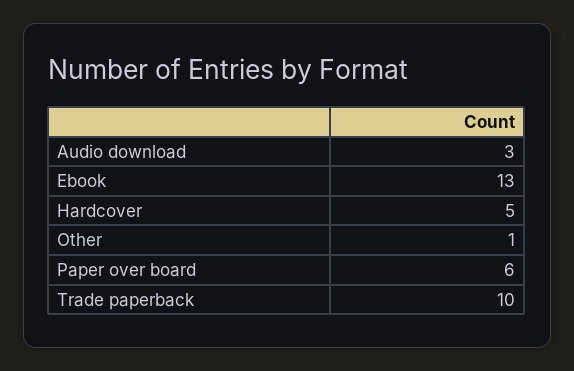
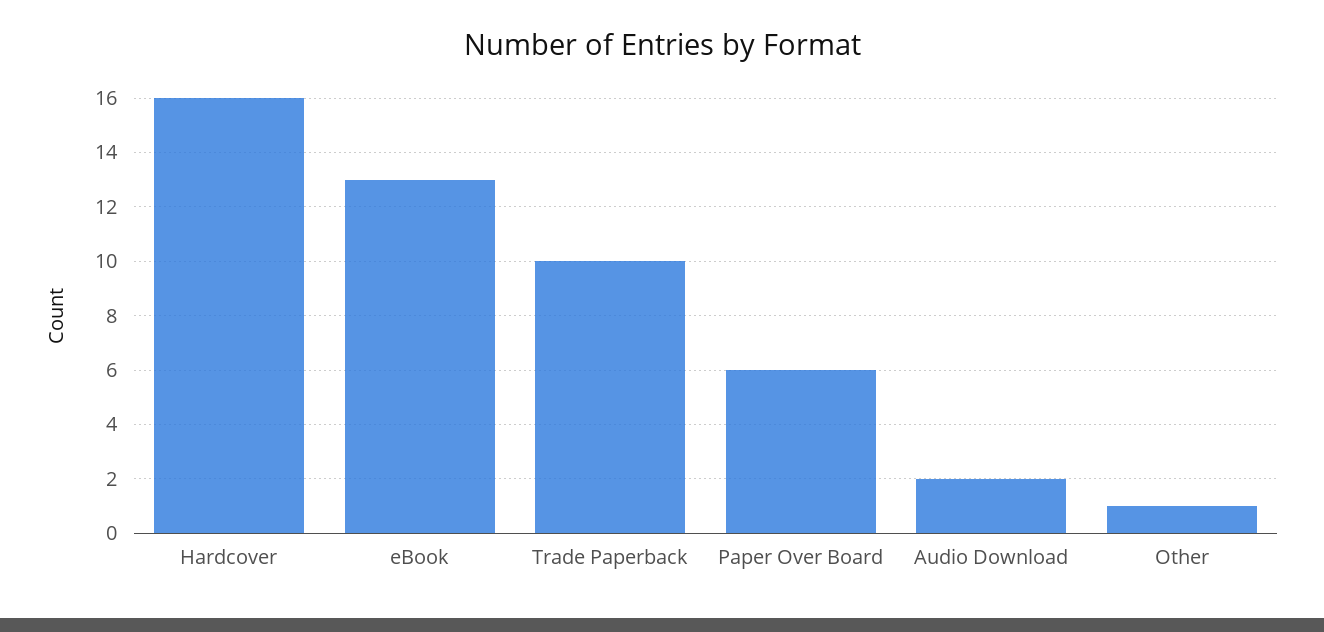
Audio download: 3 -> 2
Hardcover: 5 -> 16

